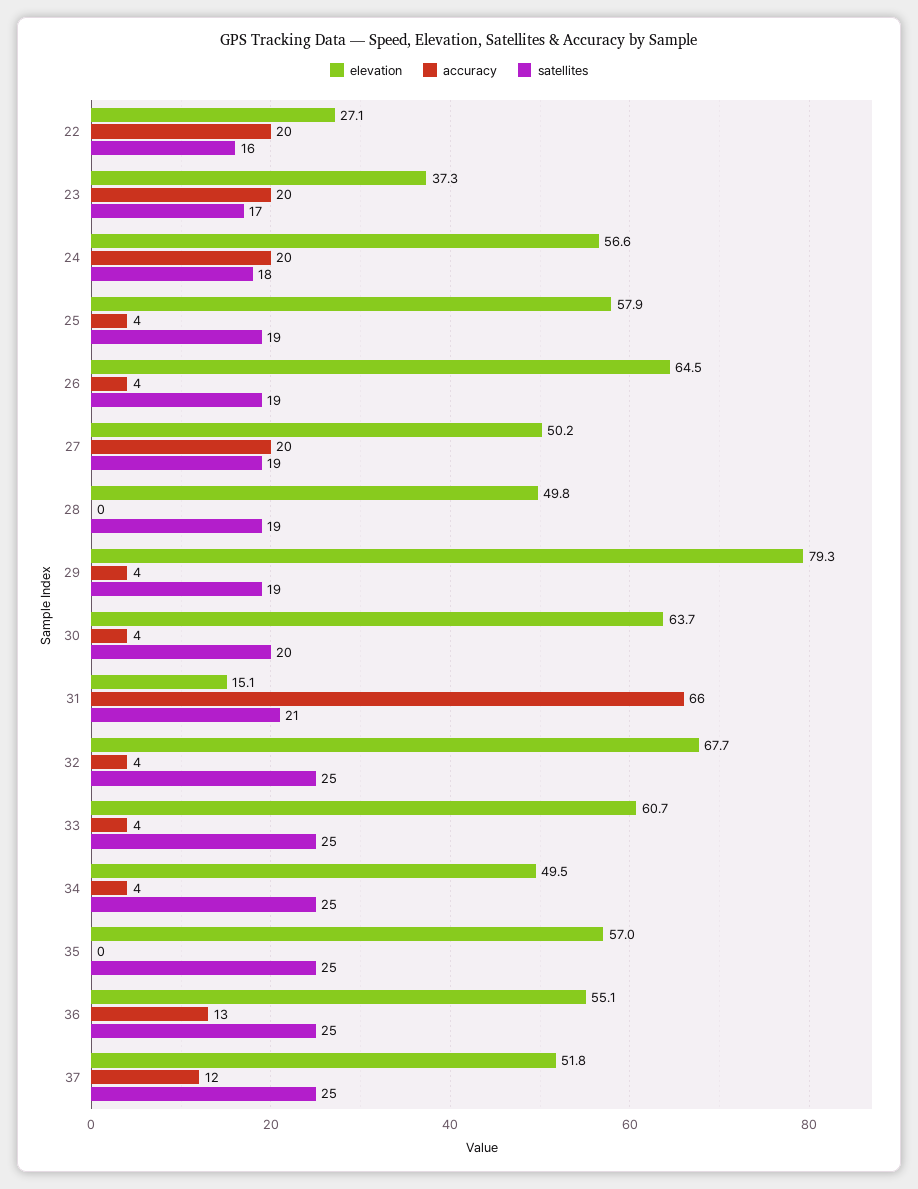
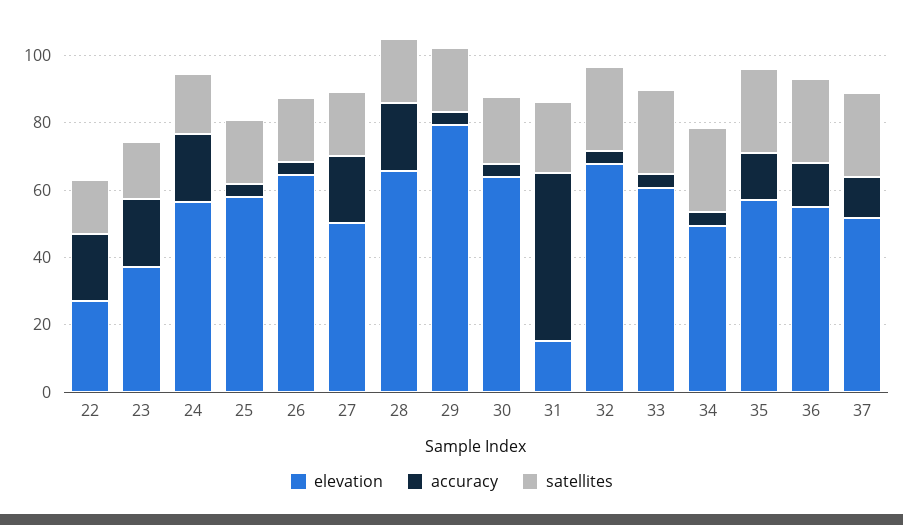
elevation, 28: 49.8 -> 65
accuracy, 28: 0 -> 20
accuracy, 31: 66 -> 50
accuracy, 35: 0 -> 15

